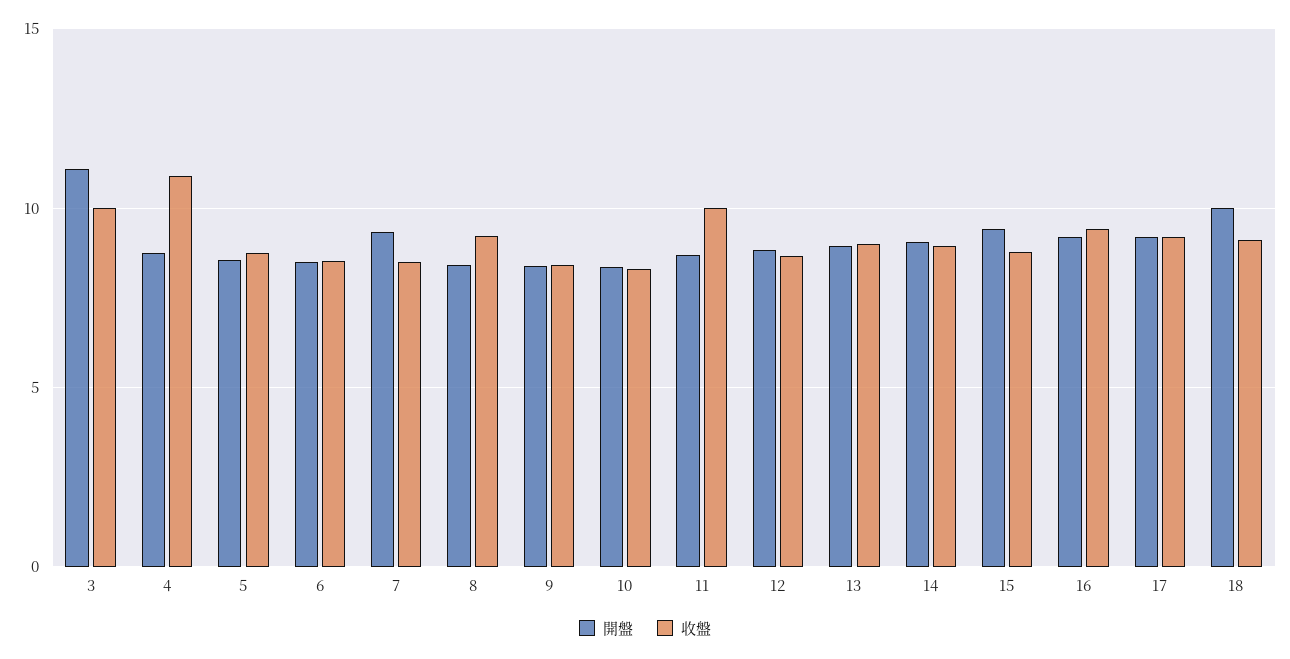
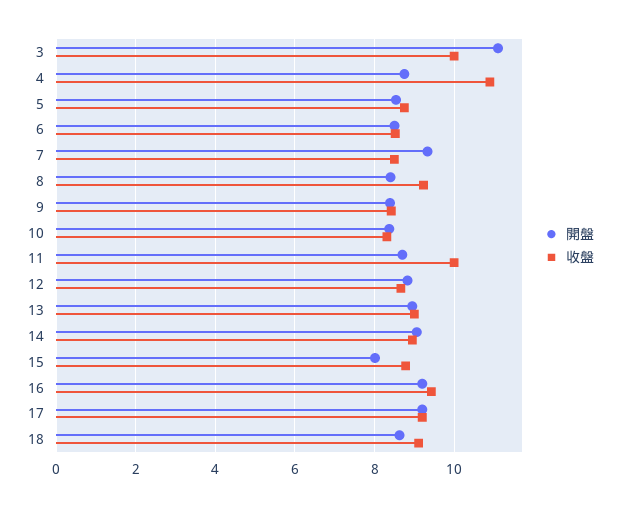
開盤, 15: 9.5 -> 8
開盤, 18: 10 -> 8.6

